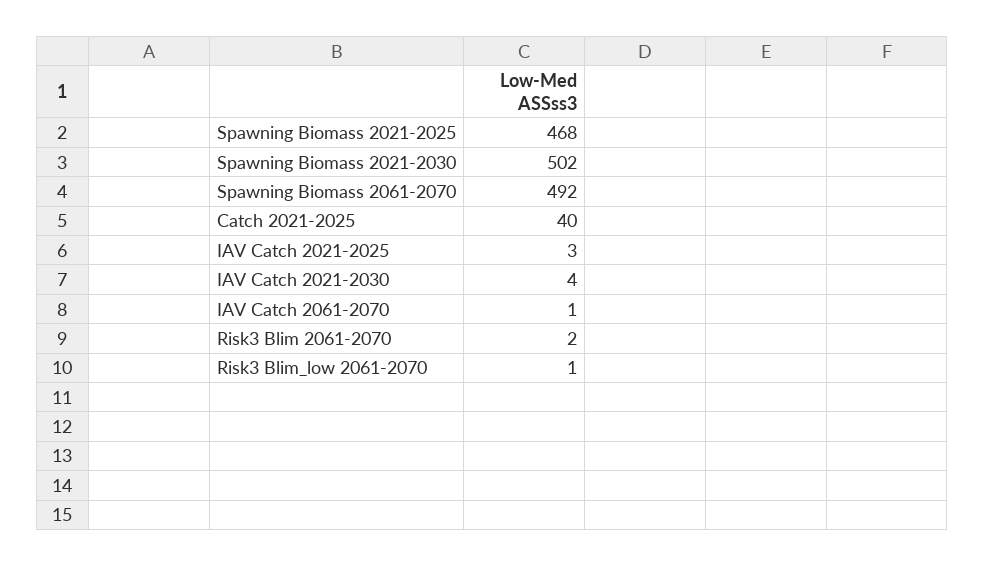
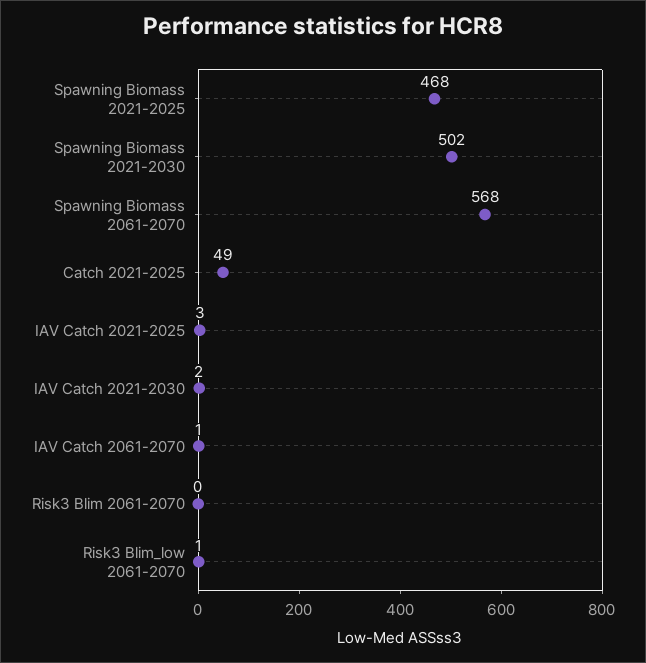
Spawning Biomass 2061-2070: 492 -> 568
Catch 2021-2025: 40 -> 49
IAV Catch 2021-2030: 4 -> 2
Risk3 Blim 2061-2070: 2 -> 0

